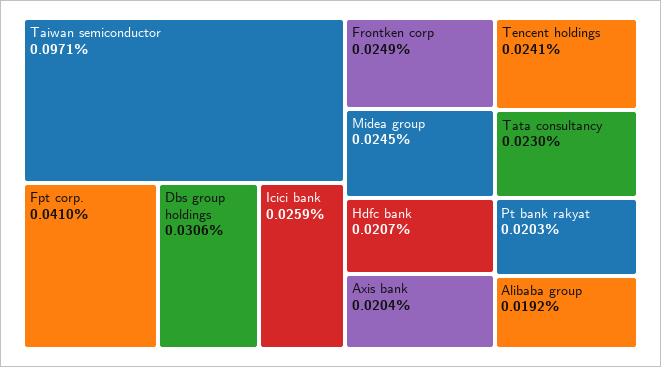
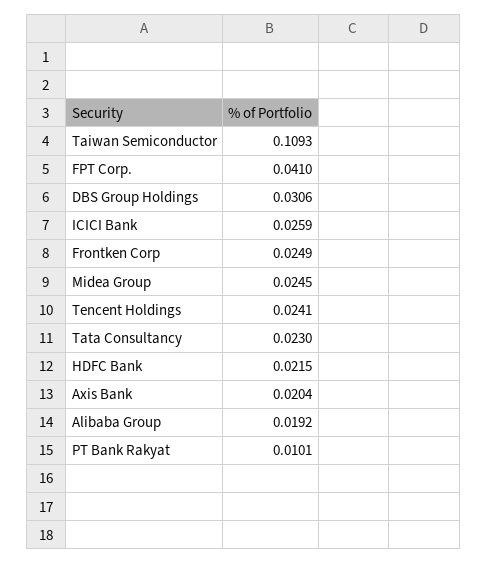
Taiwan semiconductor: 0.0971 -> 0.1093
Hdfc bank: 0.0207 -> 0.0215
Pt bank rakyat: 0.0203 -> 0.0101

